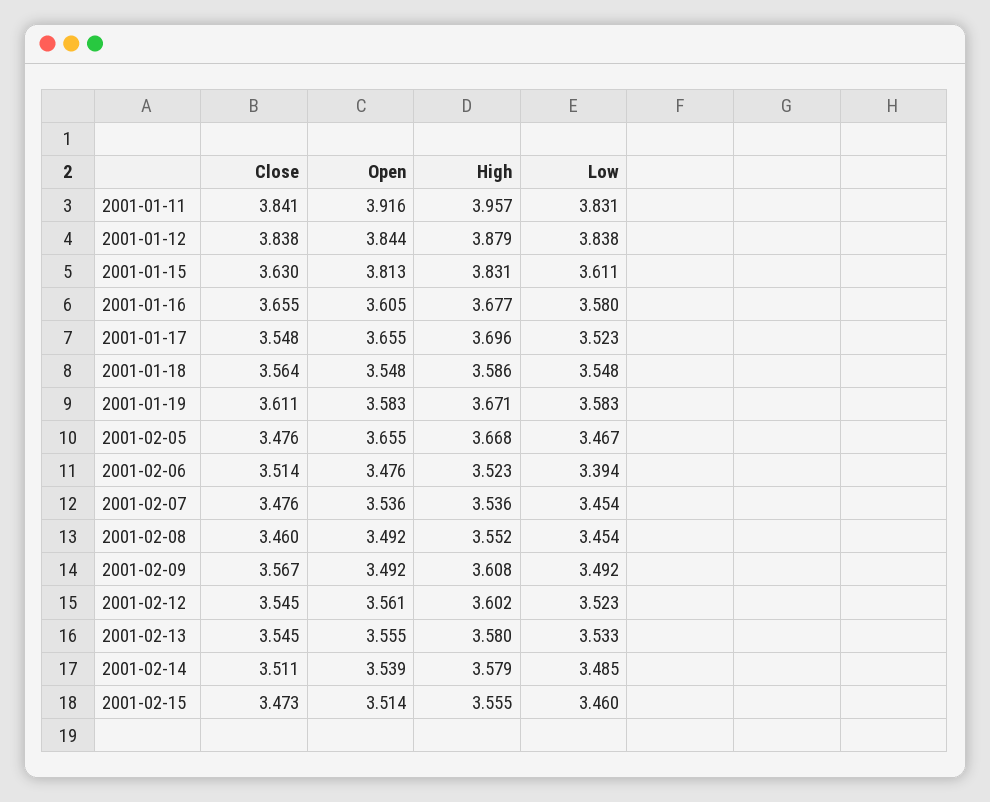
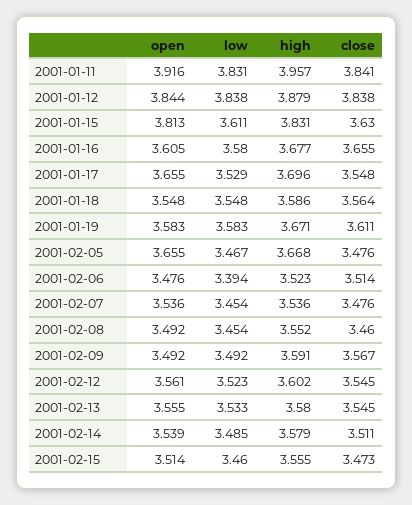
Low, 2001-01-17: 3.523 -> 3.529
High, 2001-02-09: 3.608 -> 3.591

